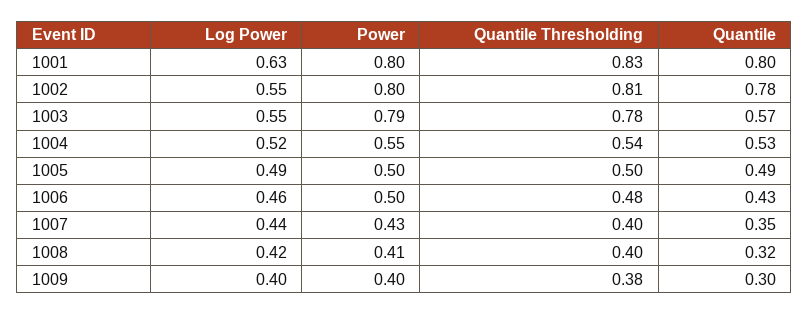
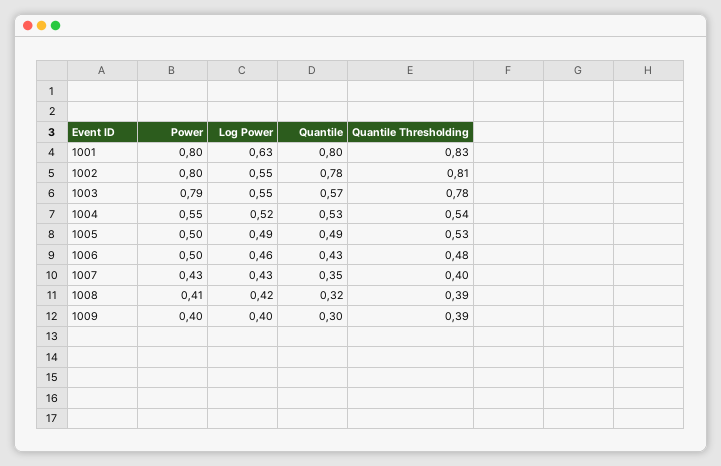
Quantile Thresholding, 1005: 0.5 -> 0.53
Log Power, 1007: 0.44 -> 0.43
Quantile Thresholding, 1008: 0.4 -> 0.39
Quantile Thresholding, 1009: 0.38 -> 0.39

